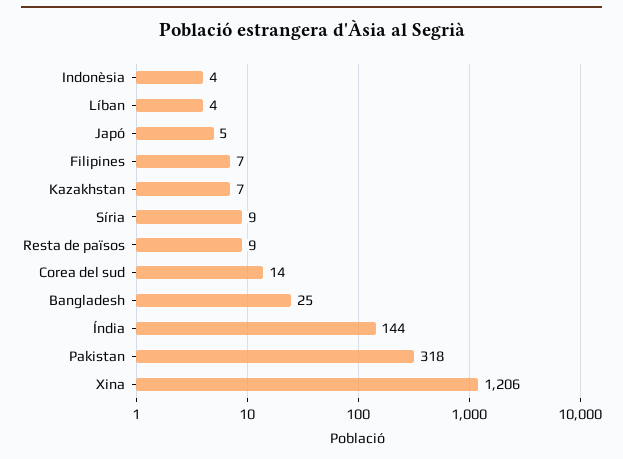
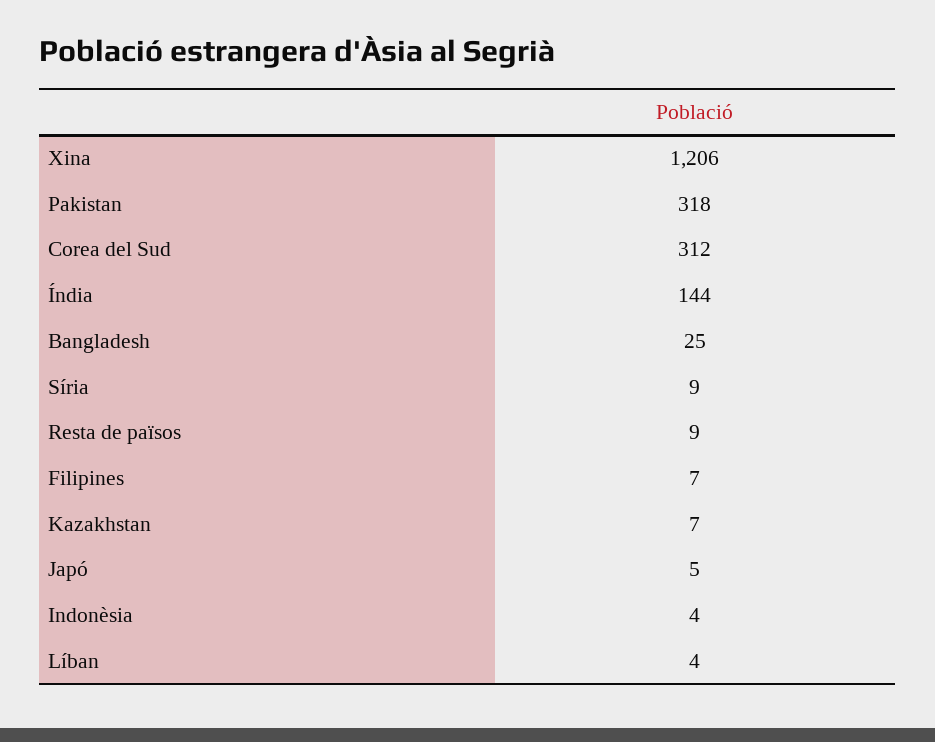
Corea del sud: 14 -> 312

